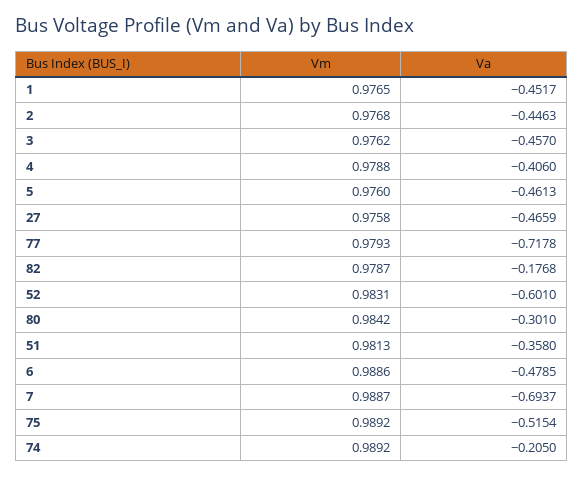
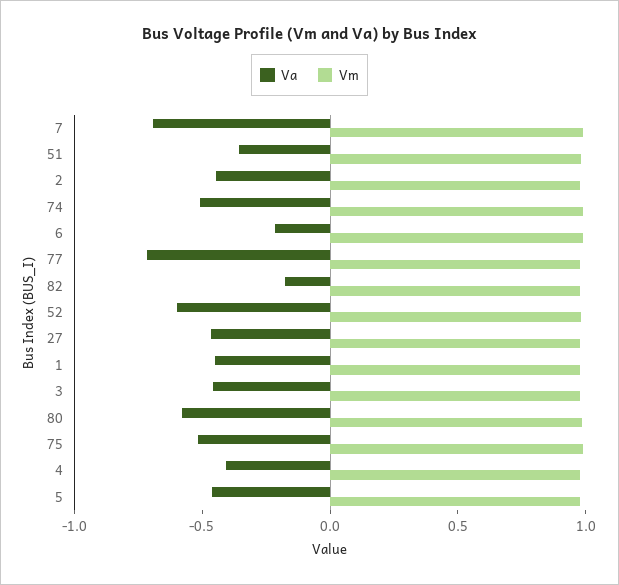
Va, 80: -0.301 -> -0.6
Va, 6: -0.4785 -> -0.2
Va, 74: -0.205 -> -0.5

